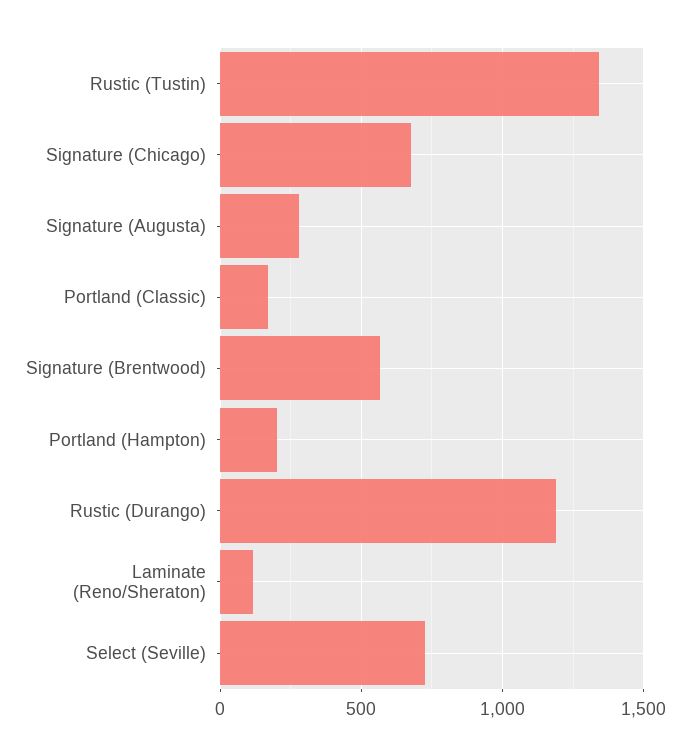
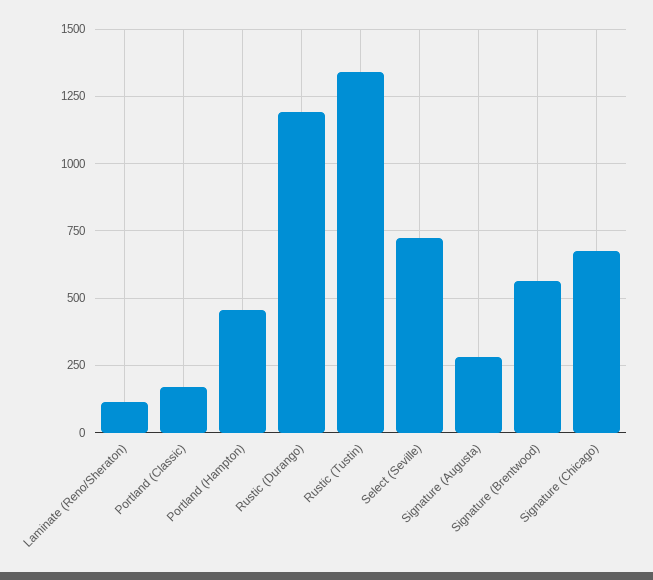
Portland (Hampton): 200 -> 450

